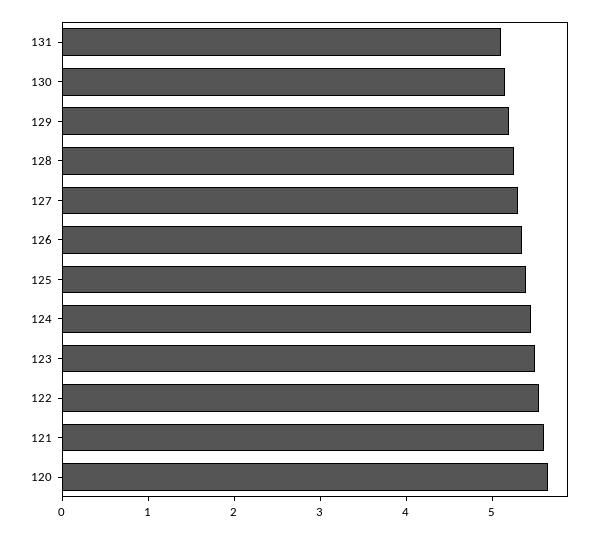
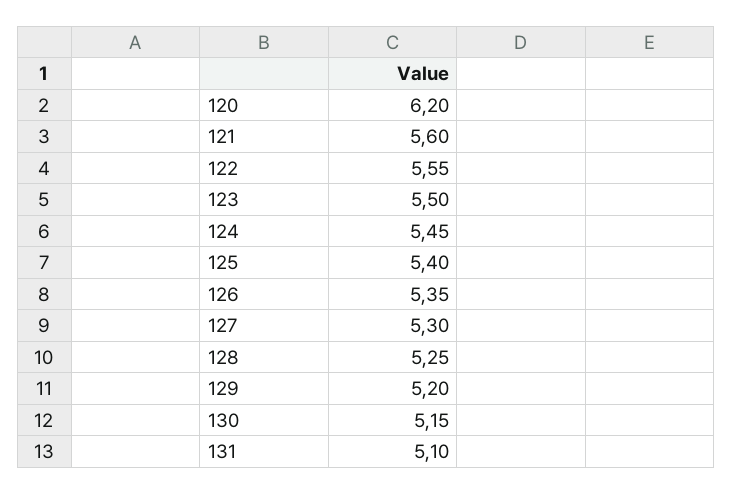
120: 5.6 -> 6.2

